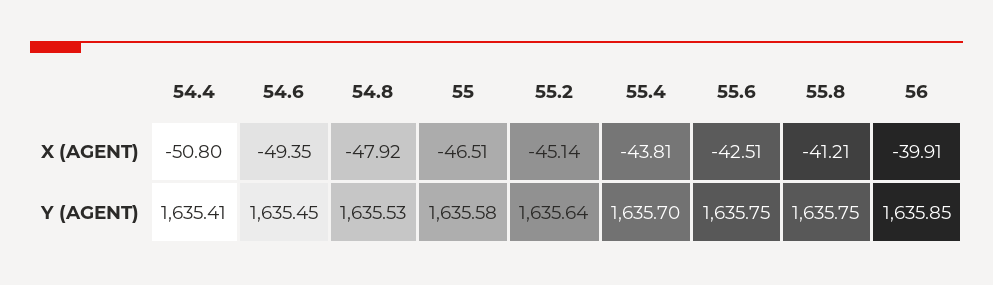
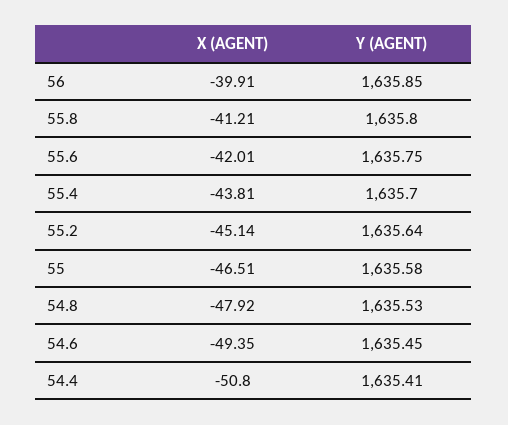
55.6, X (AGENT): -42.51 -> -42.01
55.8, Y (AGENT): 1635.75 -> 1635.8

